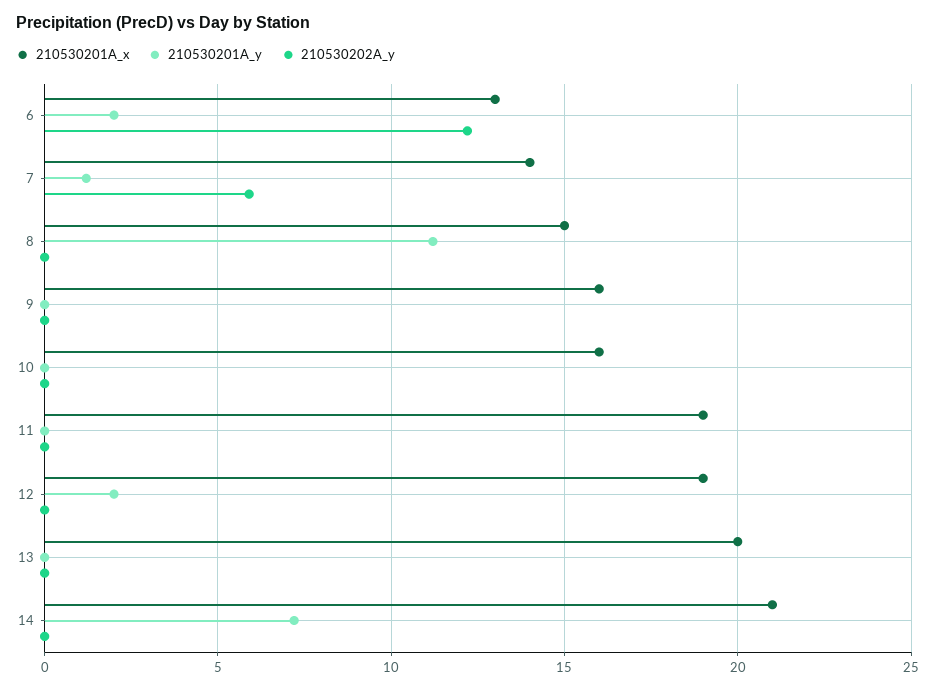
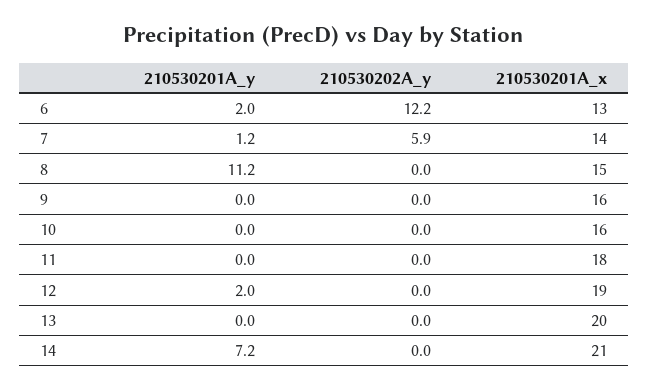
210530201A_x, 11: 19 -> 18

